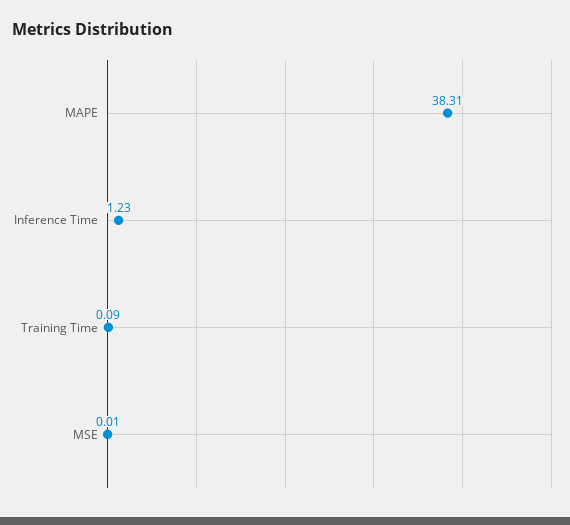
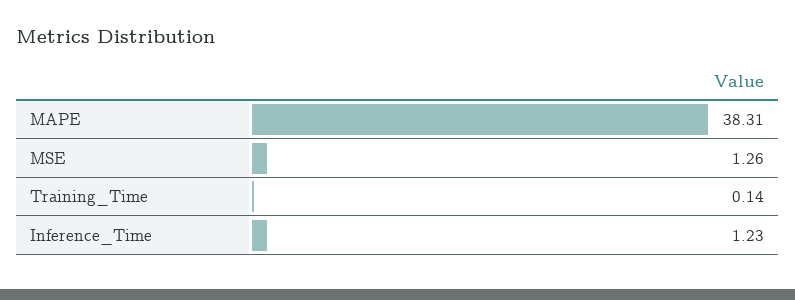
Training Time: 0.09 -> 0.14
MSE: 0.01 -> 1.26

